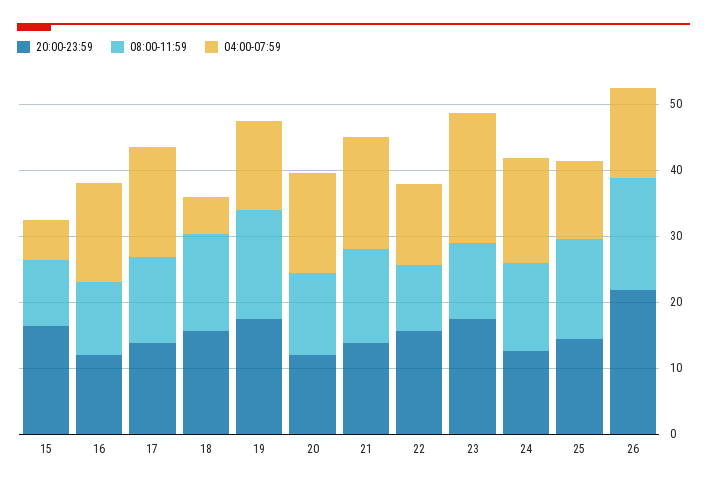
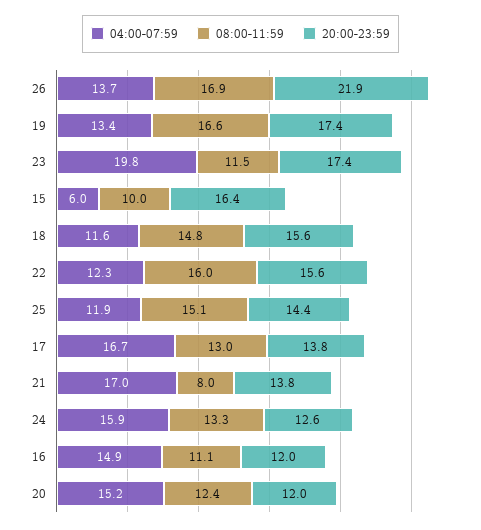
04:00-07:59, 18: 6 -> 11.6
08:00-11:59, 21: 14 -> 8
08:00-11:59, 22: 10 -> 16

